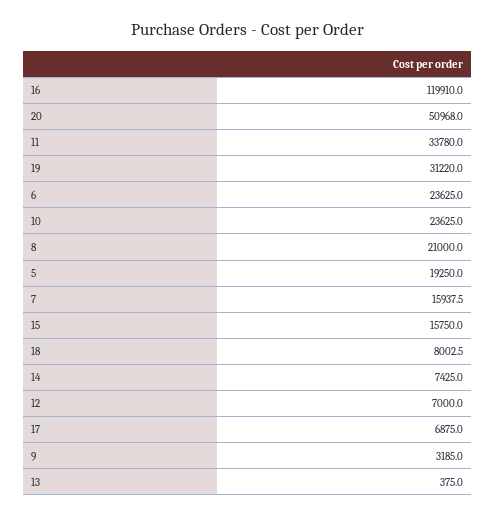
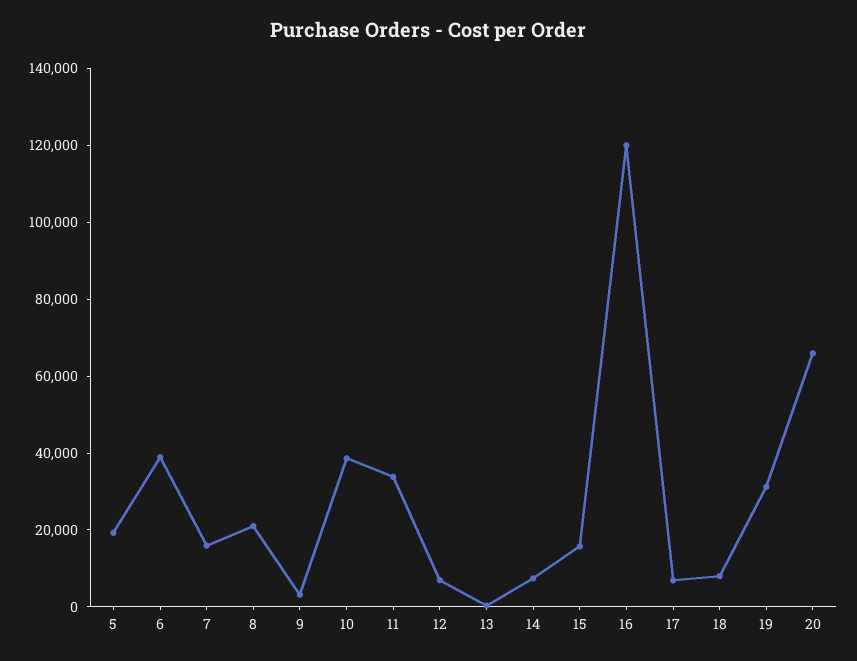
20: 50968 -> 65000
6: 23625 -> 40000
10: 23625 -> 40000

